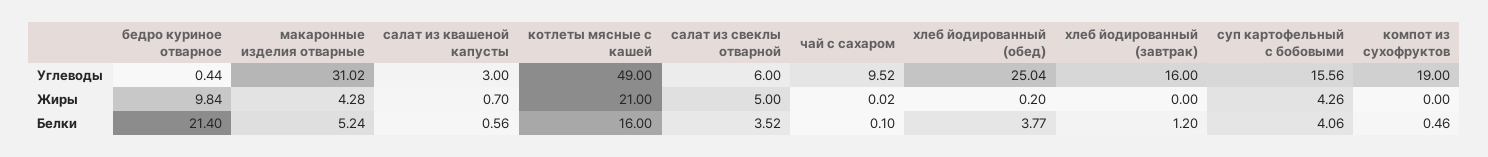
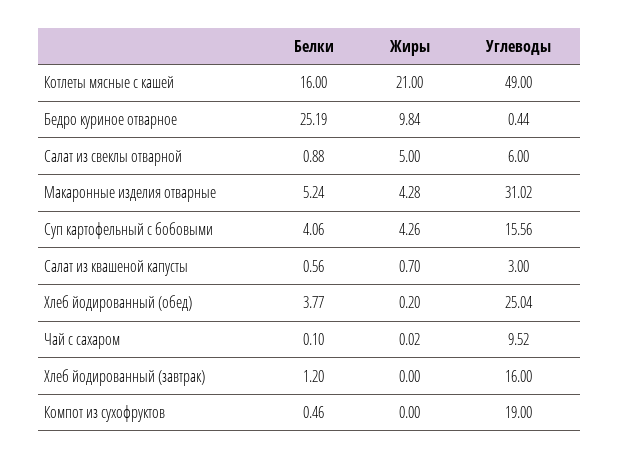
бедро куриное отварное, Белки: 21.4 -> 25.19
салат из свеклы отварной, Белки: 3.52 -> 0.88

